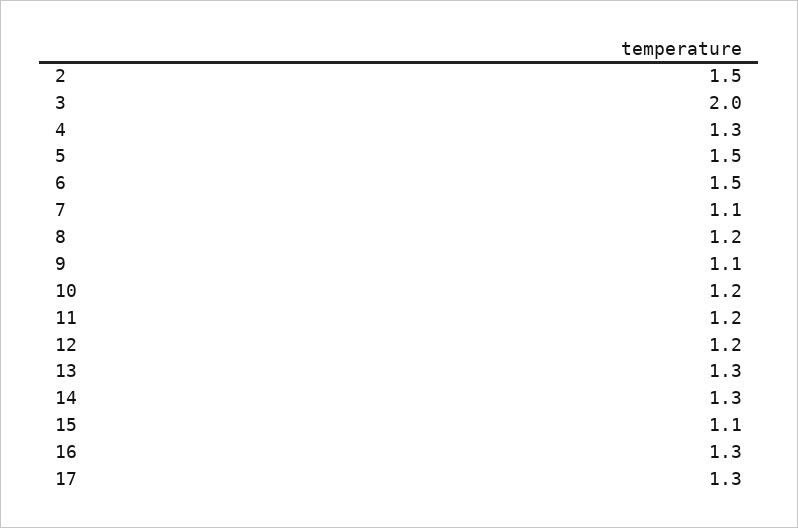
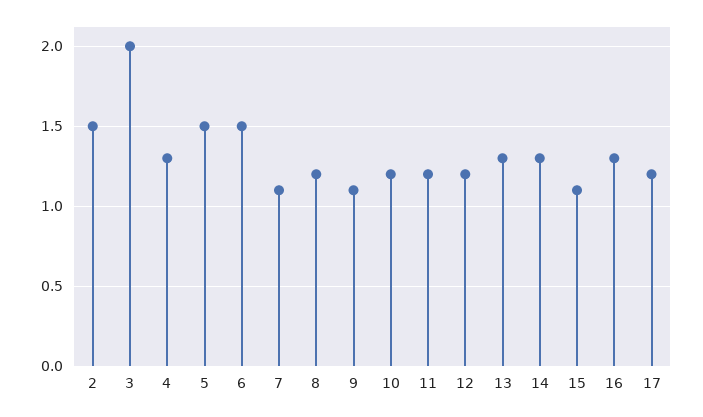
17: 1.3 -> 1.2

